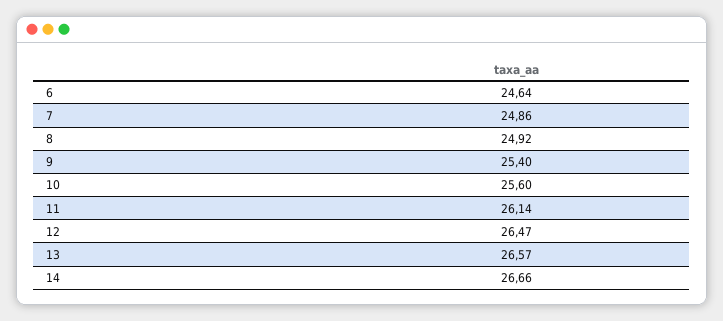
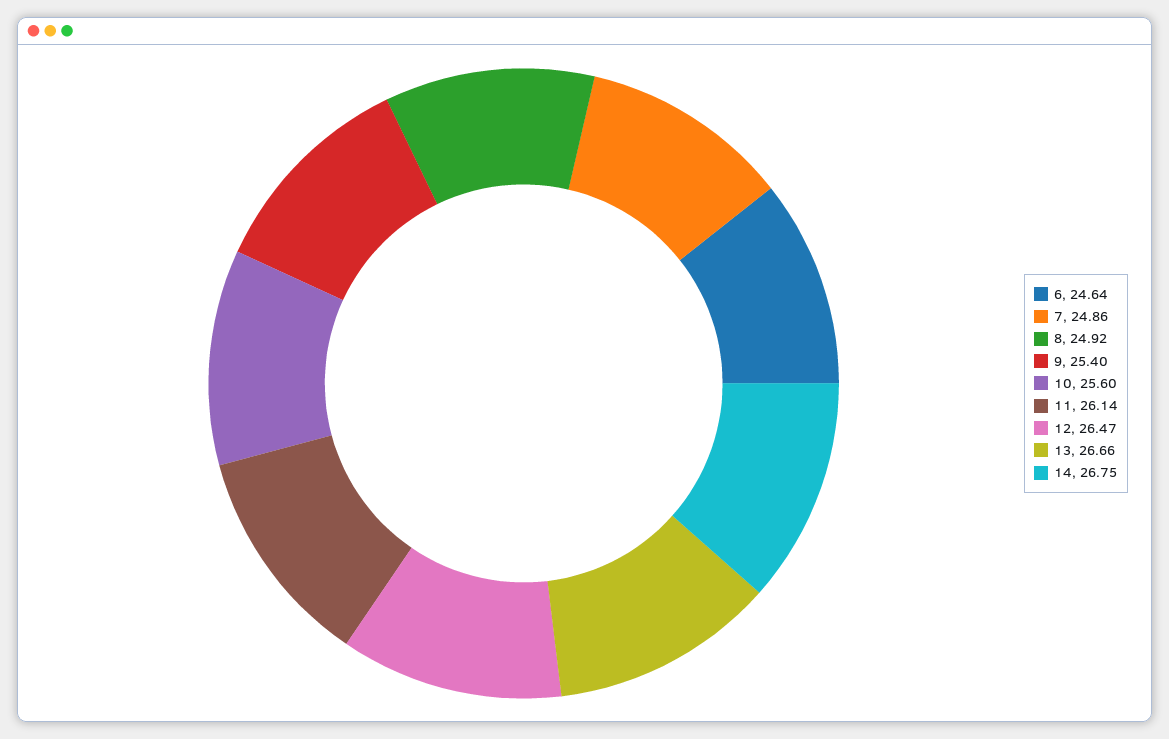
13: 26.57 -> 26.66
14: 26.66 -> 26.75

